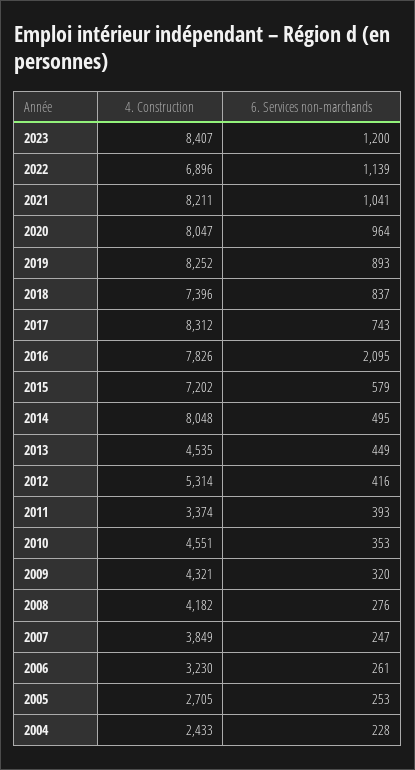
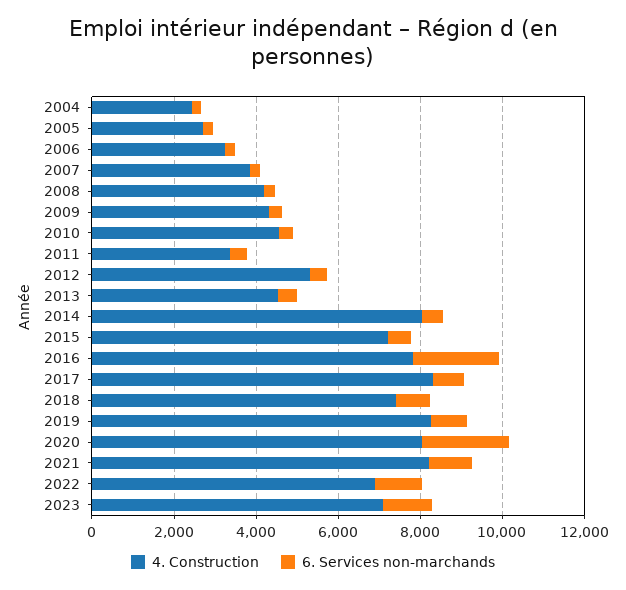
4. Construction, 2023: 8407 -> 7000
6. Services non-marchands, 2020: 964 -> 2000

